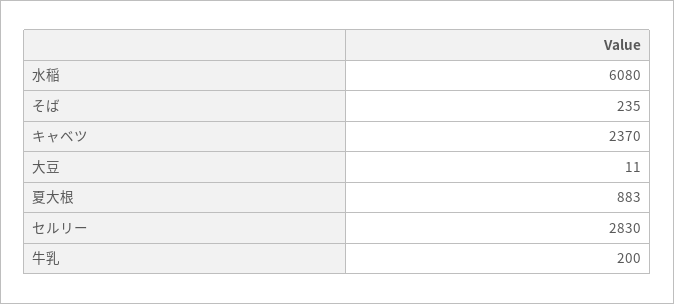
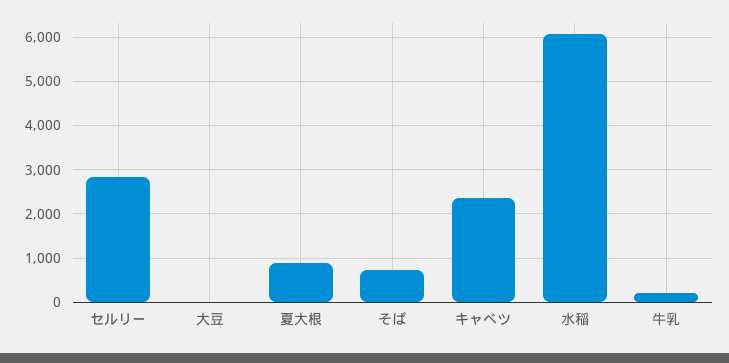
そば: 235 -> 800

